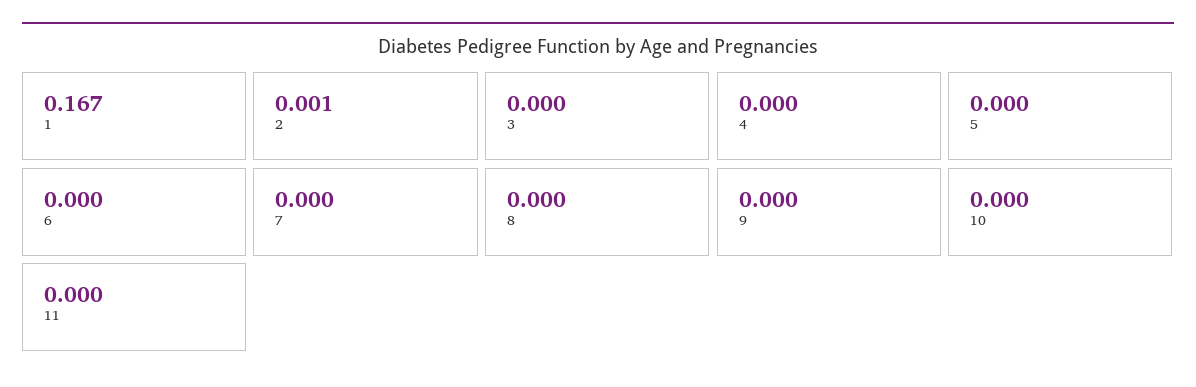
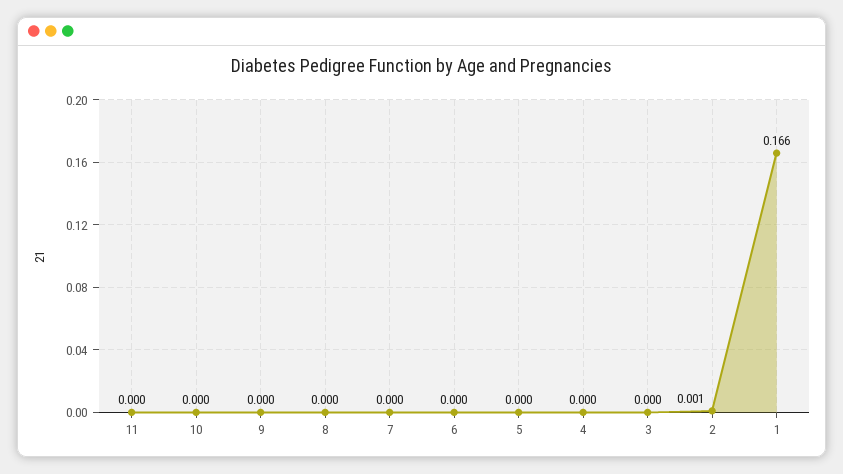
1: 0.167 -> 0.166

